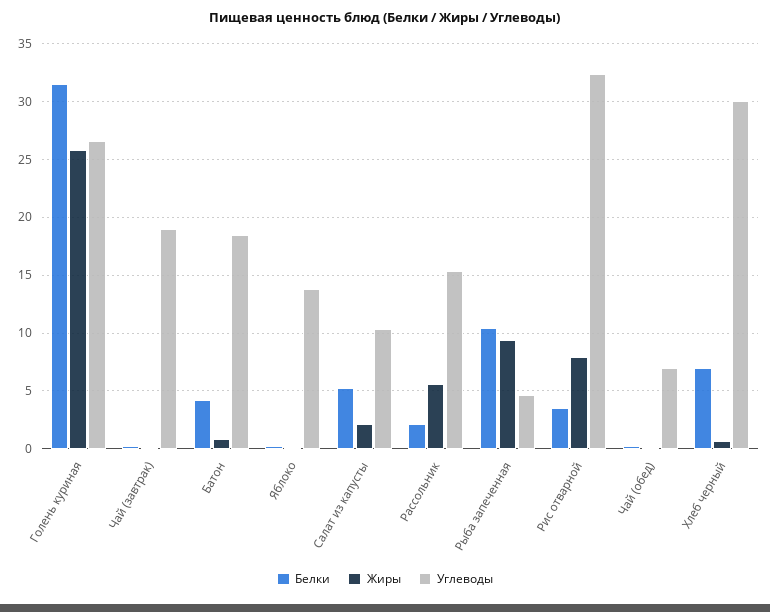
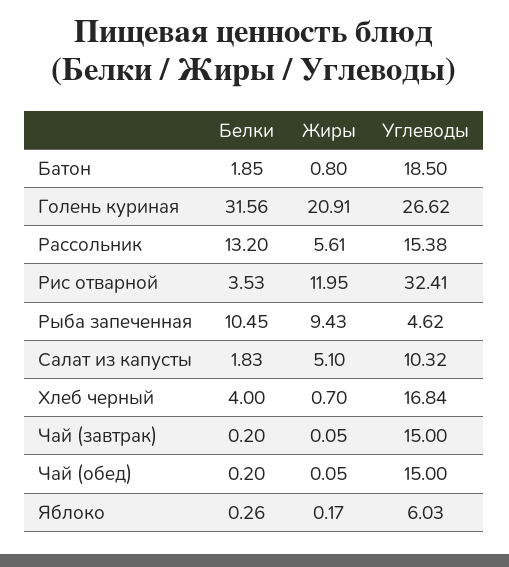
Жиры, Голень куриная: 26 -> 20.91
Углеводы, Чай (завтрак): 19 -> 15
Белки, Батон: 4 -> 1.85
Углеводы, Яблоко: 14 -> 6.03
Белки, Салат из капусты: 5 -> 1.83
Жиры, Салат из капусты: 2 -> 5.1
Белки, Рассольник: 2 -> 13.2
Жиры, Рис отварной: 8 -> 11.95
Углеводы, Чай (обед): 7 -> 15
Белки, Хлеб черный: 7 -> 4
Углеводы, Хлеб черный: 30 -> 16.84

